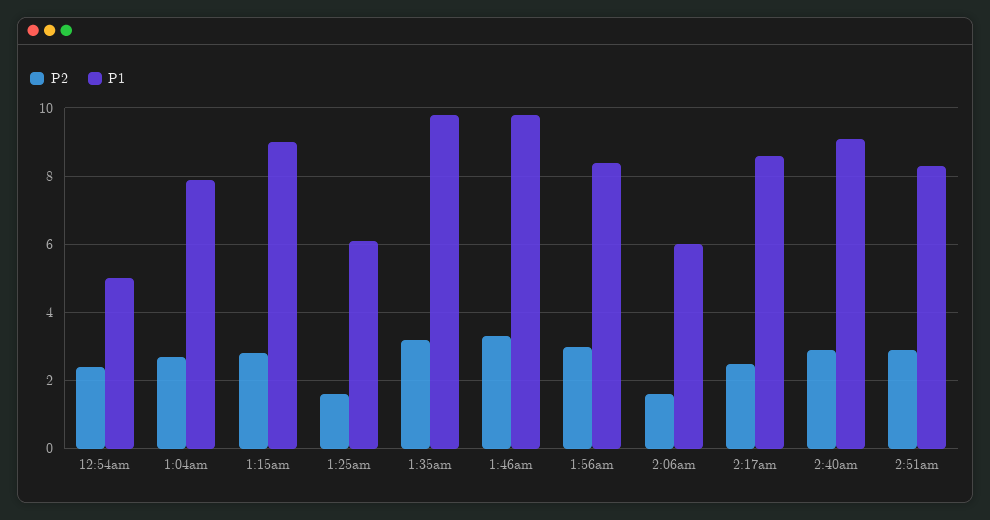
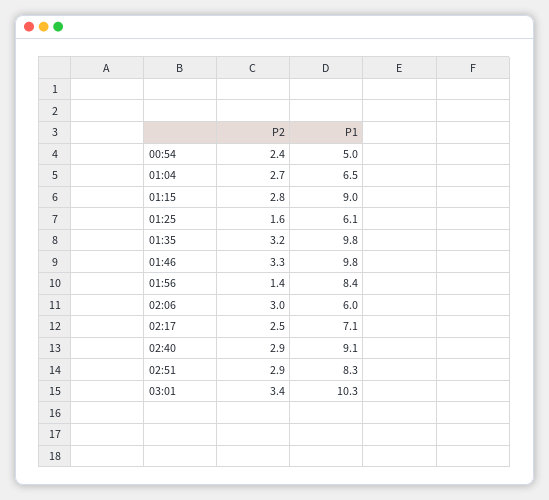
P1, 1:04am: 8 -> 6.5
P2, 1:56am: 3 -> 1.4
P2, 2:06am: 1.5 -> 3
P1, 2:17am: 8.5 -> 7.1
P2, 03:01: none -> 3.4
P1, 03:01: none -> 10.3

